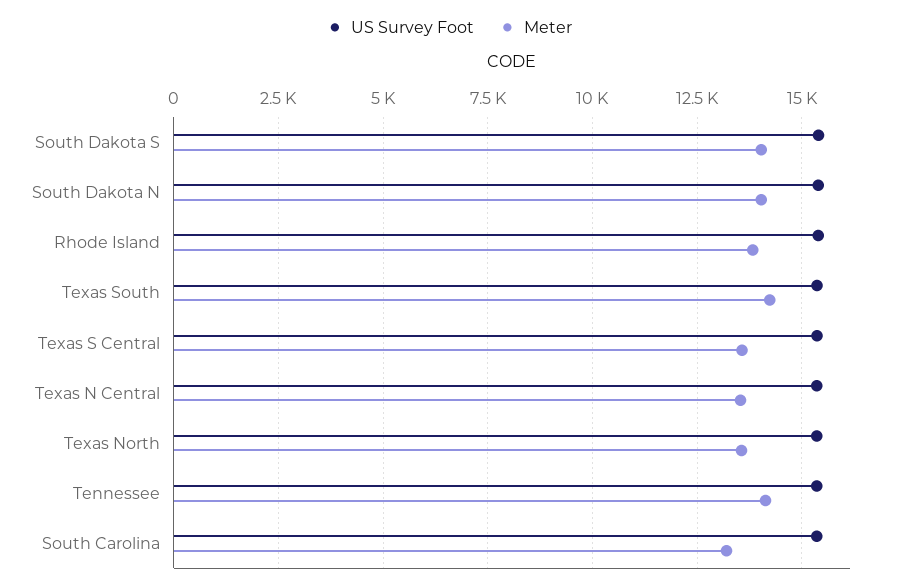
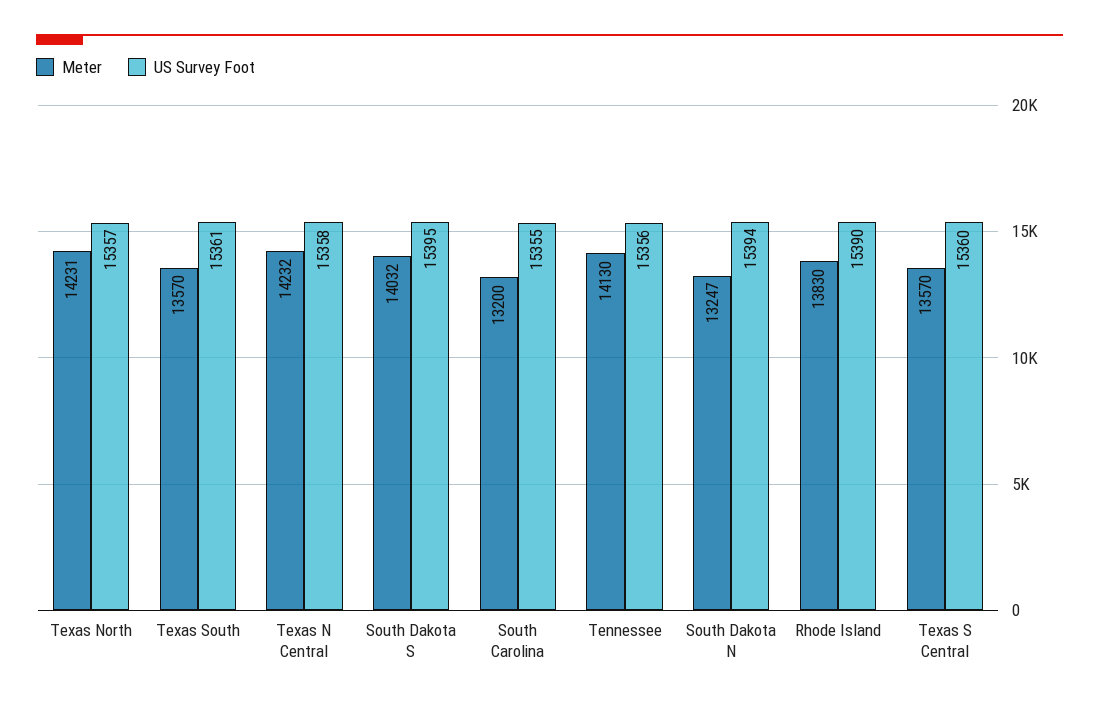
Meter, South Dakota N: 14000 -> 13247
Meter, Texas South: 14250 -> 13570
Meter, Texas N Central: 13500 -> 14232
Meter, Texas North: 13500 -> 14231

